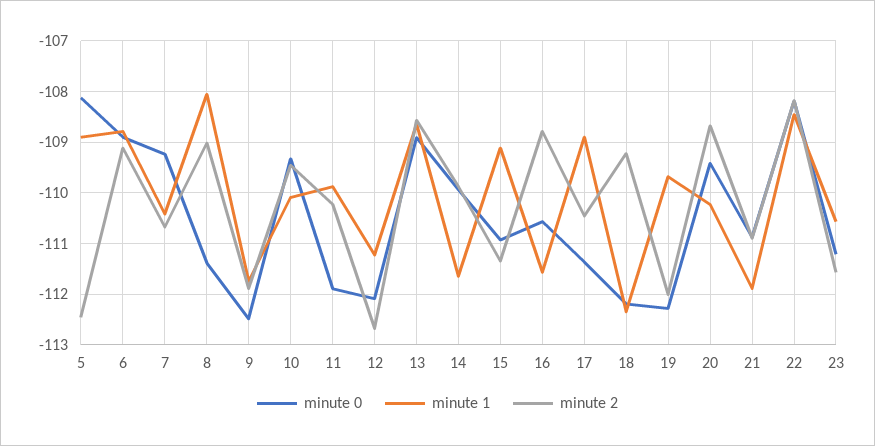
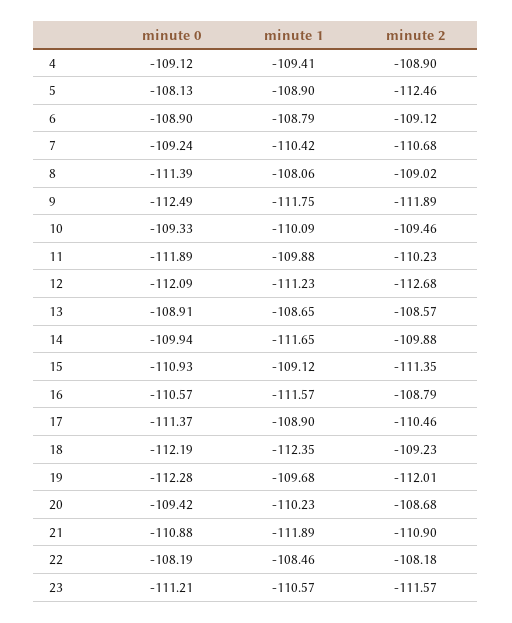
minute 0, 4: none -> -109.12
minute 1, 4: none -> -109.41
minute 2, 4: none -> -108.9

